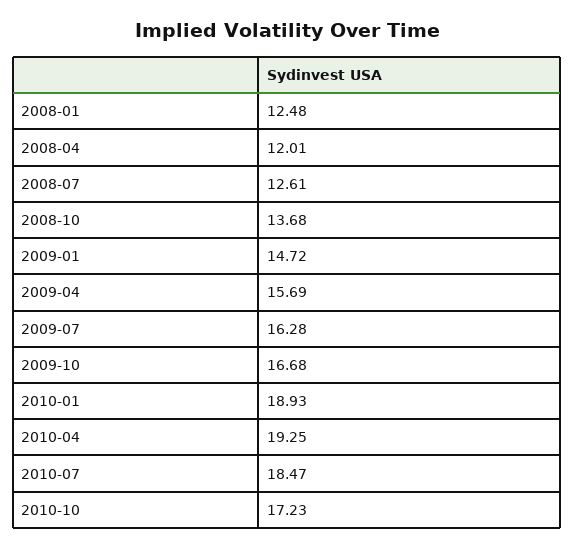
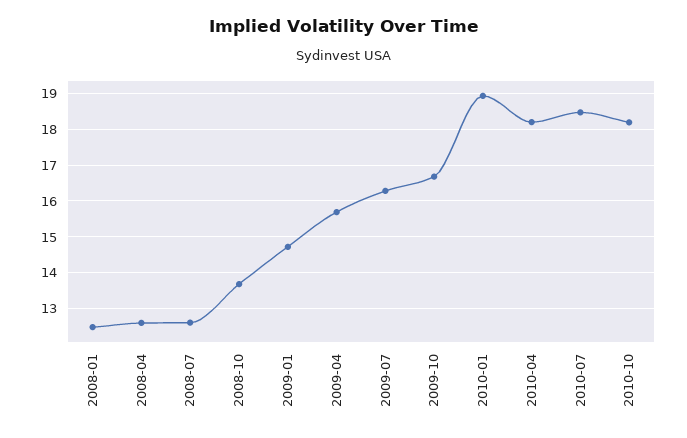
2008-04: 12.01 -> 12.6
2010-04: 19.25 -> 18.2
2010-10: 17.23 -> 18.2

